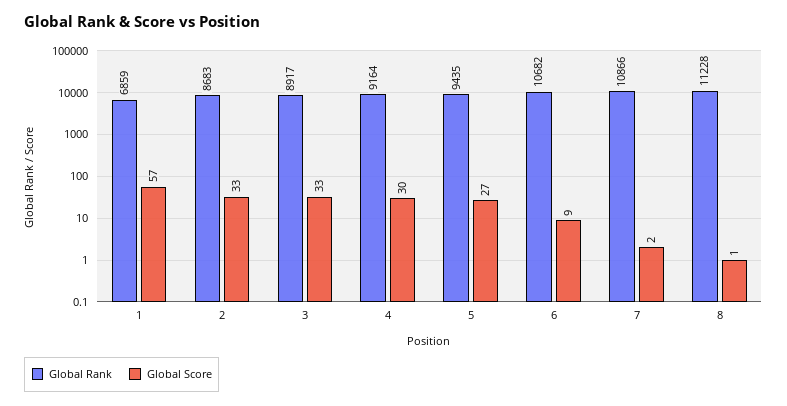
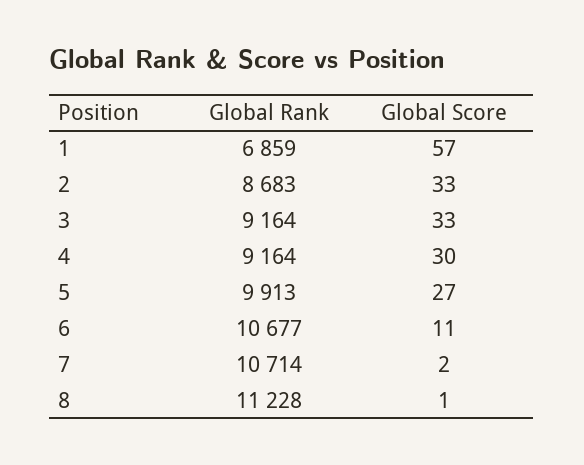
Global Rank, 3: 8917 -> 9164
Global Rank, 5: 9435 -> 9913
Global Rank, 6: 10682 -> 10677
Global Score, 6: 9 -> 11
Global Rank, 7: 10866 -> 10714

